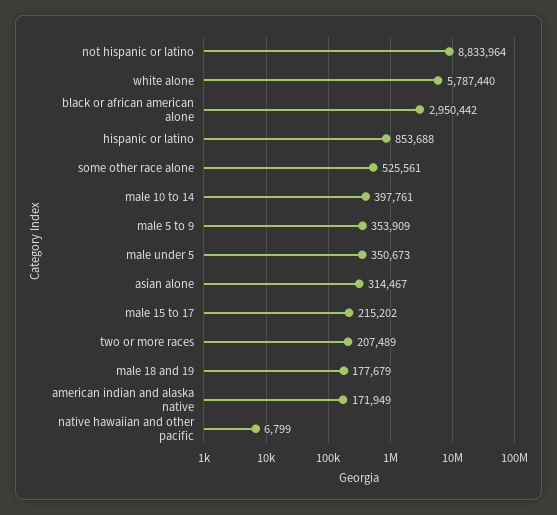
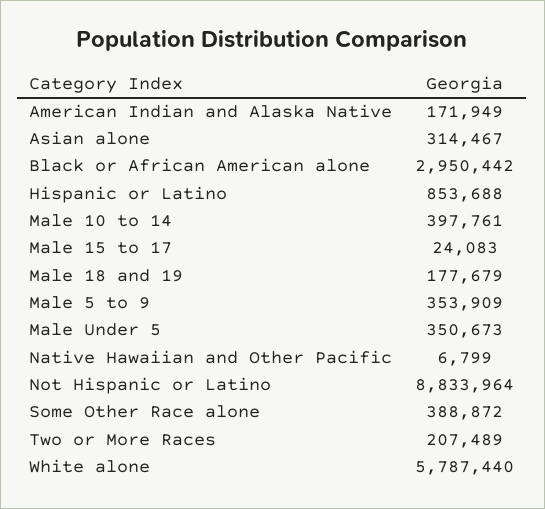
some other race alone: 525561 -> 388872
male 15 to 17: 215202 -> 24083

